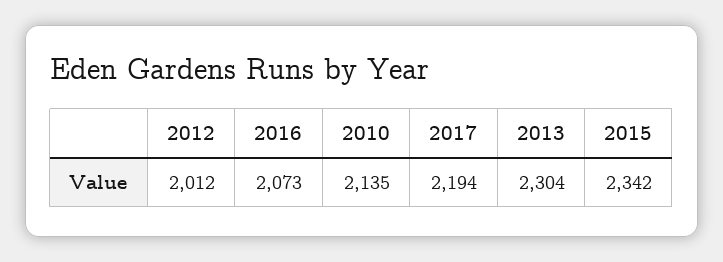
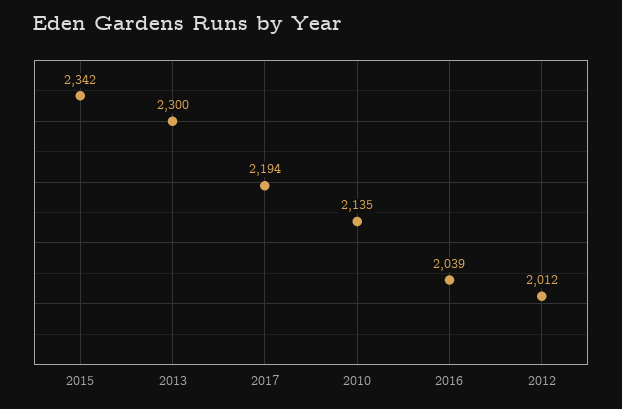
2016: 2073 -> 2039
2013: 2304 -> 2300

